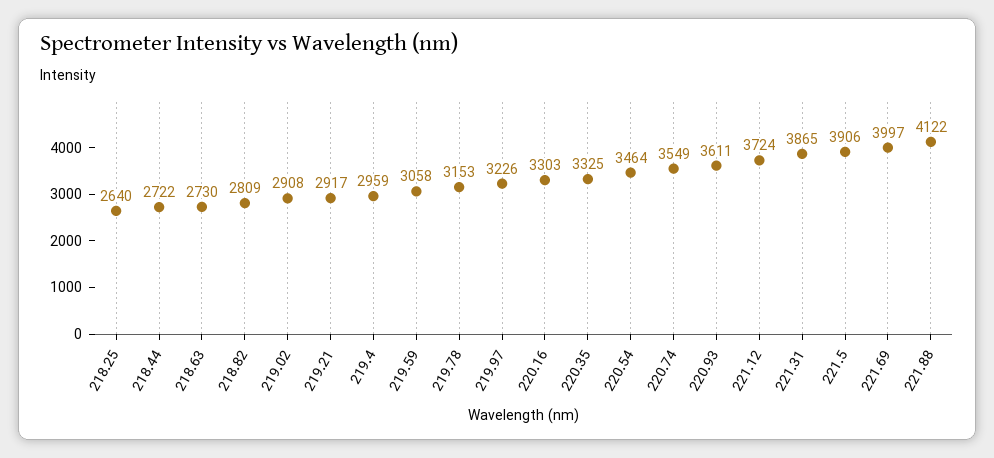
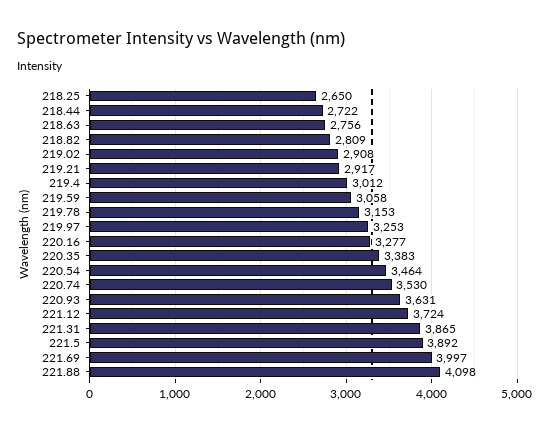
218.25: 2640 -> 2650
218.63: 2730 -> 2756
219.4: 2959 -> 3012
219.97: 3226 -> 3253
220.16: 3303 -> 3277
220.35: 3325 -> 3383
220.74: 3549 -> 3530
220.93: 3611 -> 3631
221.5: 3906 -> 3892
221.88: 4122 -> 4098

